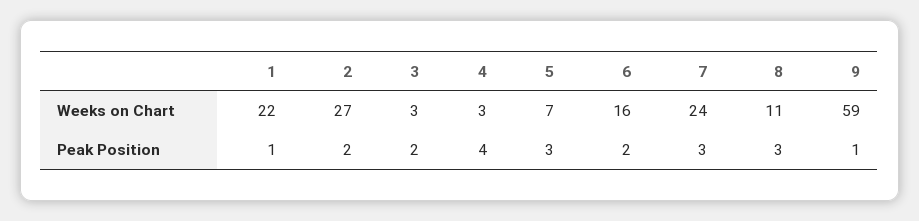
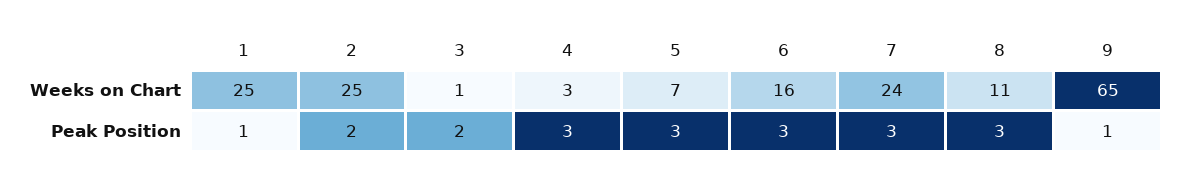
1, Weeks on Chart: 22 -> 25
2, Weeks on Chart: 27 -> 25
3, Weeks on Chart: 3 -> 1
9, Weeks on Chart: 59 -> 65
4, Peak Position: 4 -> 3
6, Peak Position: 2 -> 3

